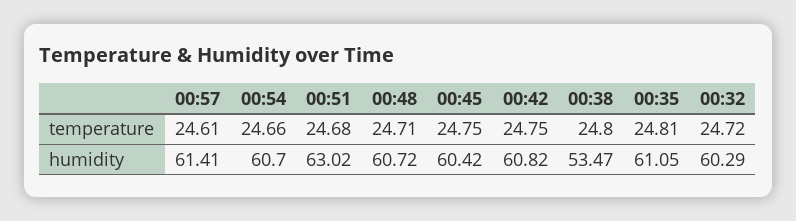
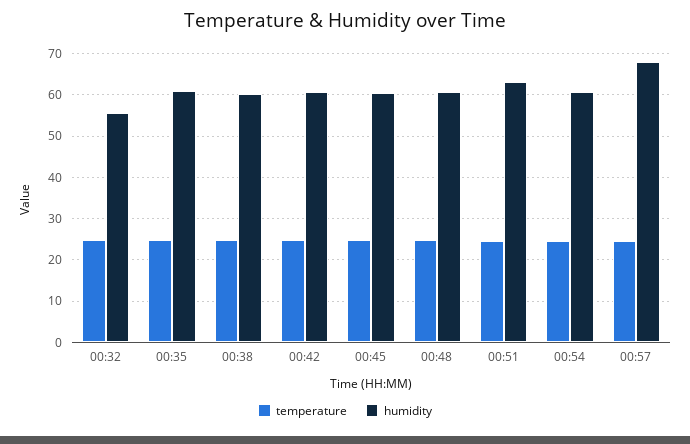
humidity, 00:57: 61.41 -> 68
humidity, 00:38: 53.47 -> 60
humidity, 00:32: 60.29 -> 56

